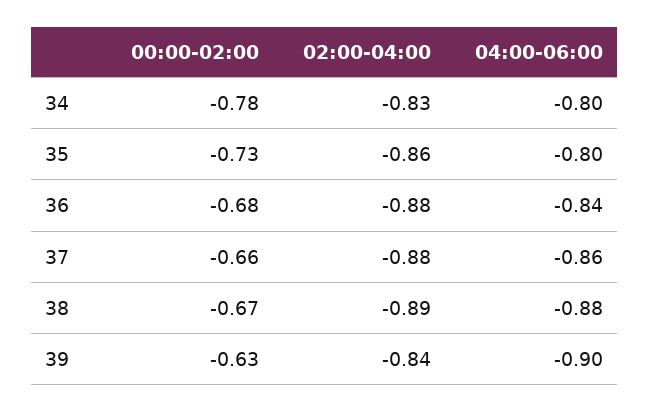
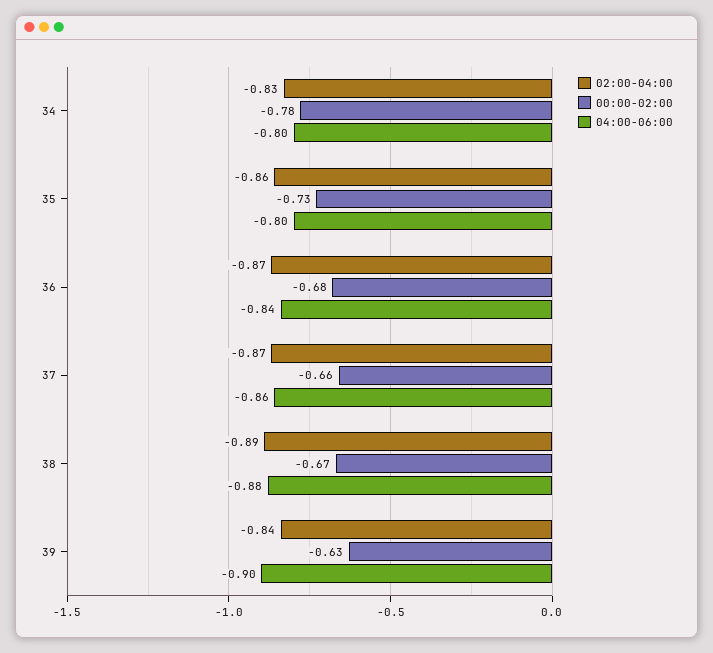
02:00-04:00, 36: -0.88 -> -0.87
02:00-04:00, 37: -0.88 -> -0.87

